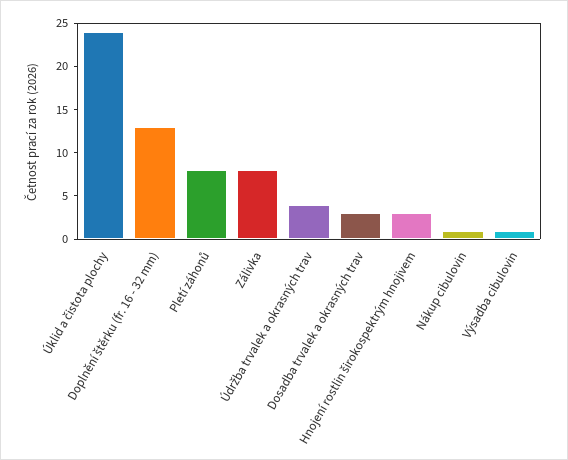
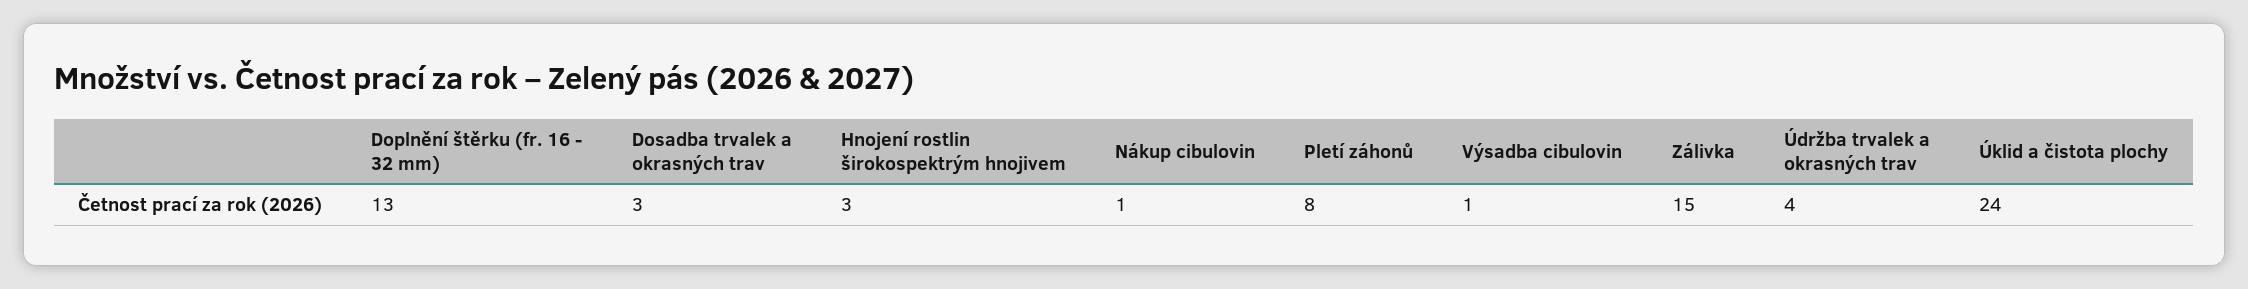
Zálivka: 8 -> 15

